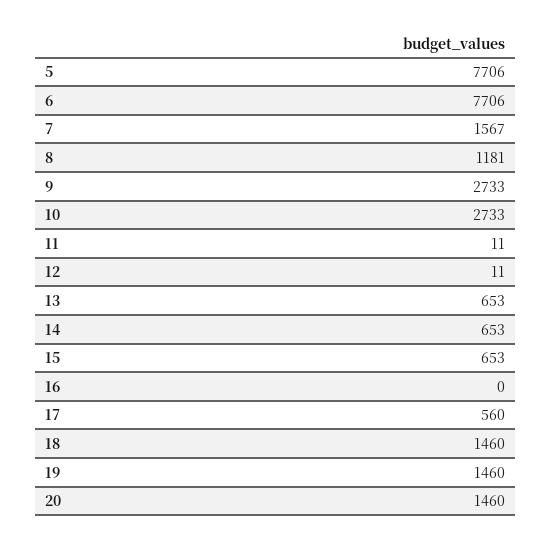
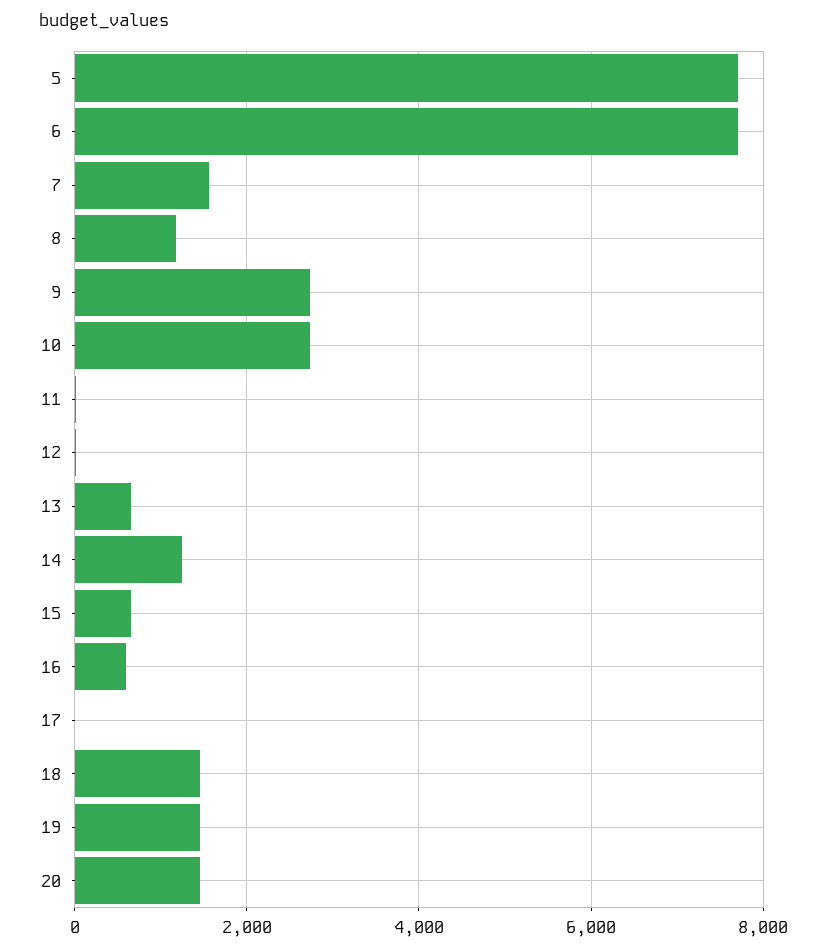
14: 653 -> 1200
16: 0 -> 600
17: 560 -> 0

